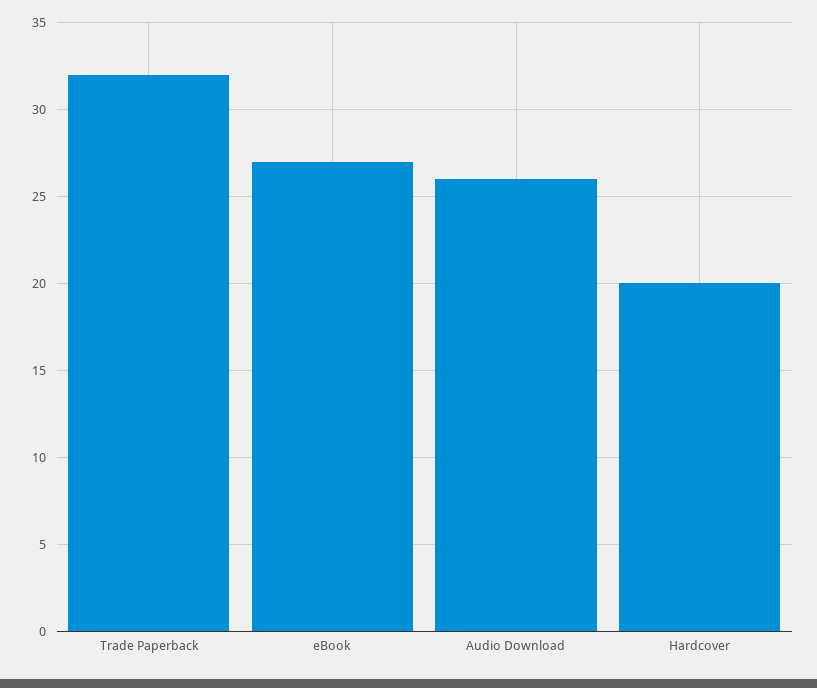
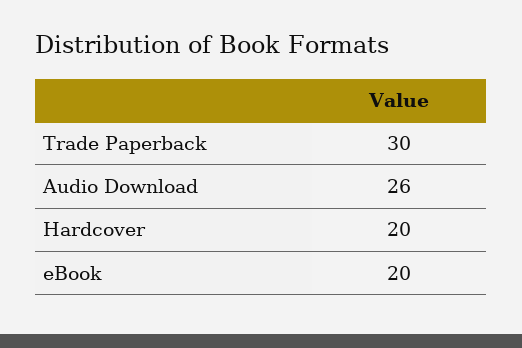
Trade Paperback: 32 -> 30
eBook: 27 -> 20

